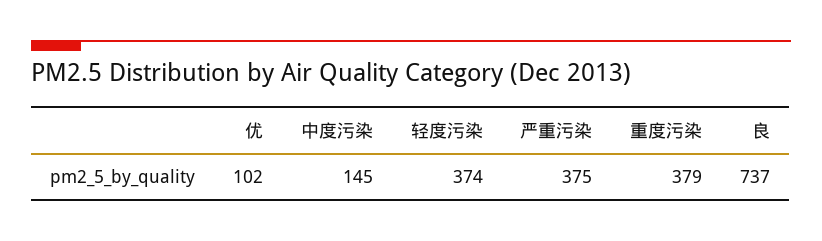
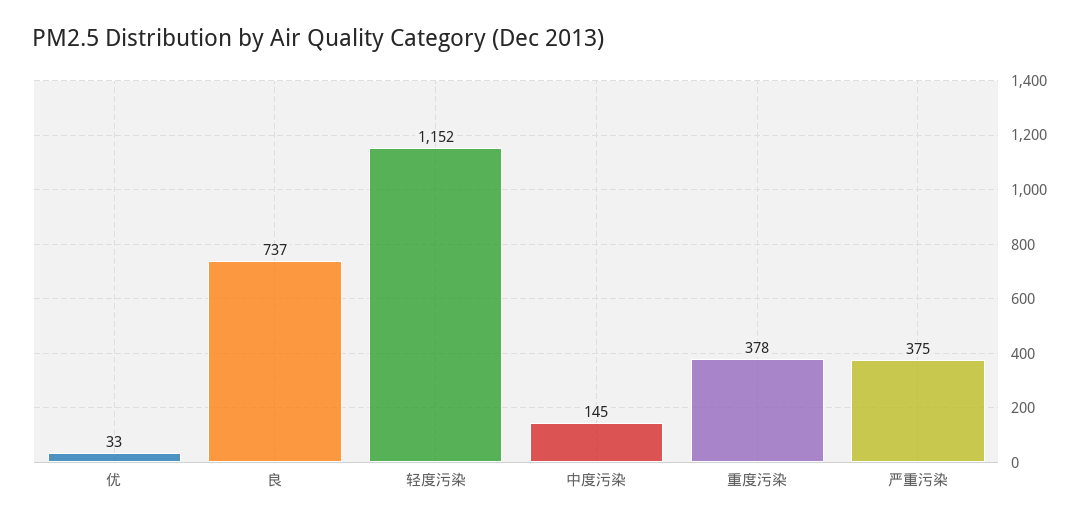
优: 102 -> 33
轻度污染: 374 -> 1152
重度污染: 379 -> 378

